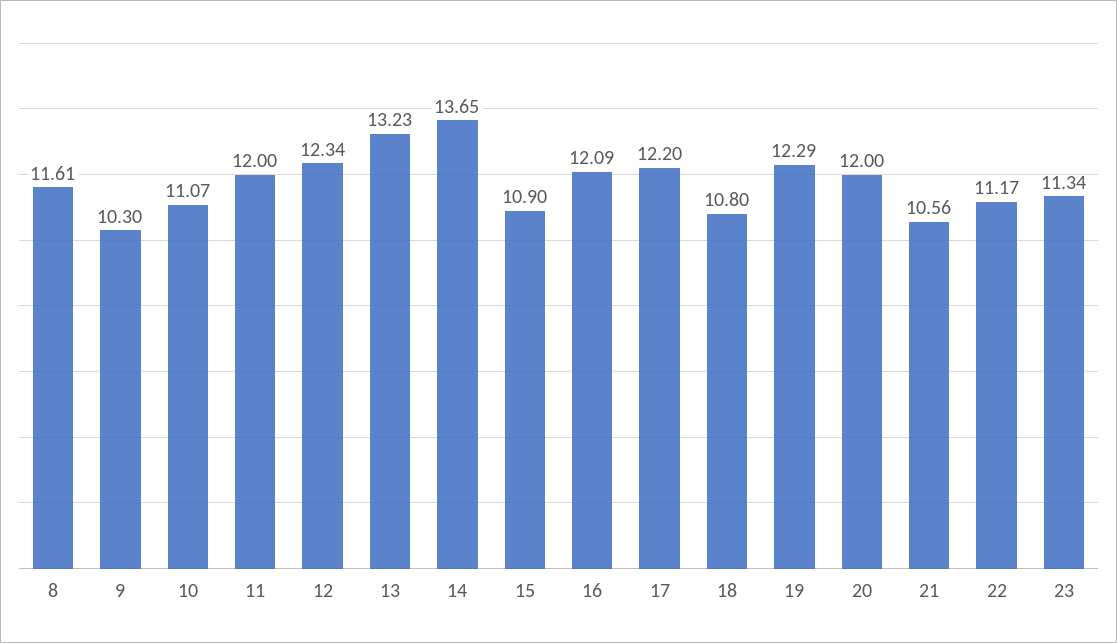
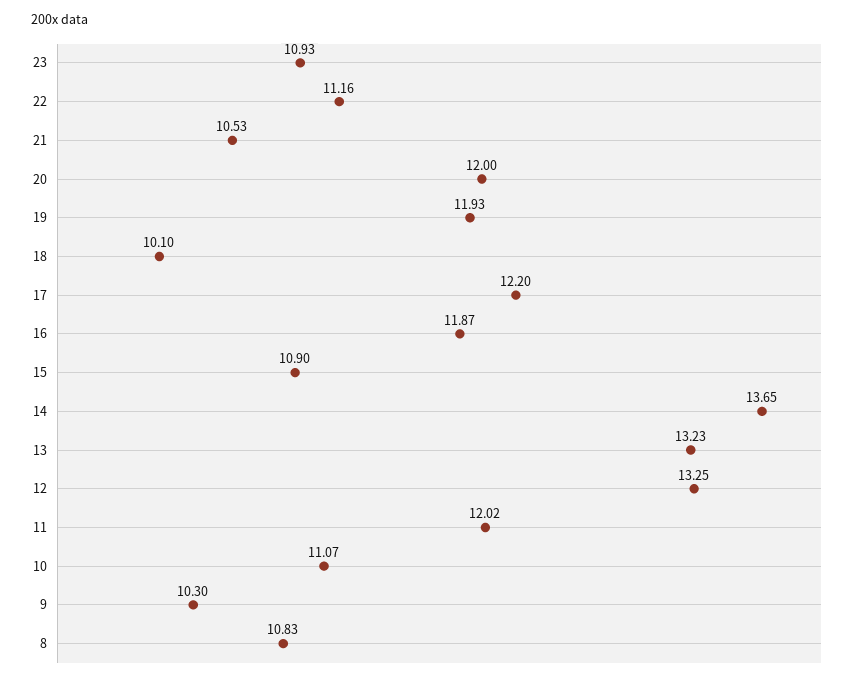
8: 11.61 -> 10.83
11: 12 -> 12.02
12: 12.34 -> 13.25
16: 12.09 -> 11.87
18: 10.8 -> 10.1
19: 12.29 -> 11.93
21: 10.56 -> 10.53
22: 11.17 -> 11.16
23: 11.34 -> 10.93

